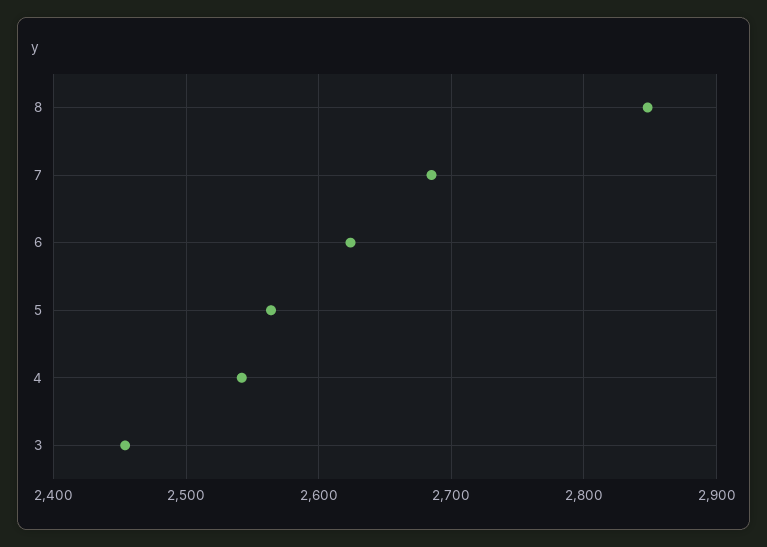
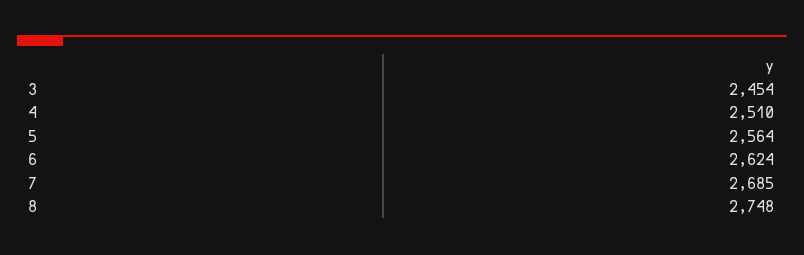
8: 2850 -> 2748
4: 2540 -> 2510

